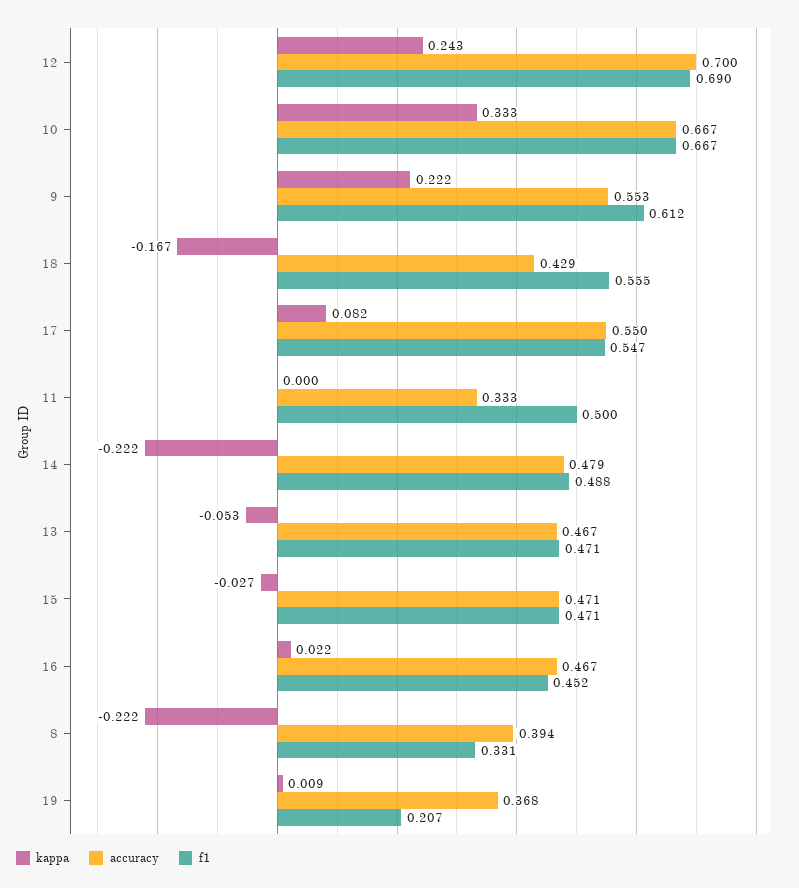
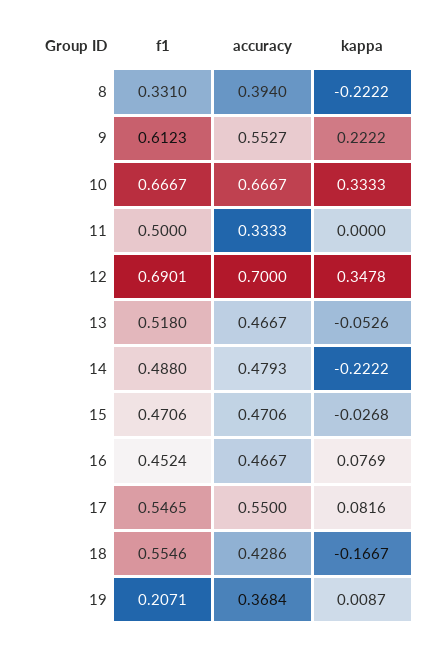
kappa, 12: 0.243 -> 0.3478
f1, 13: 0.471 -> 0.518
kappa, 16: 0.022 -> 0.0769

